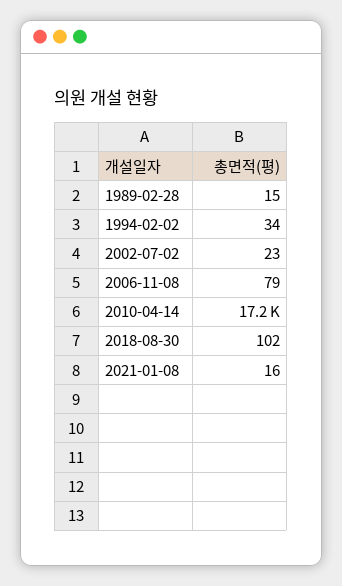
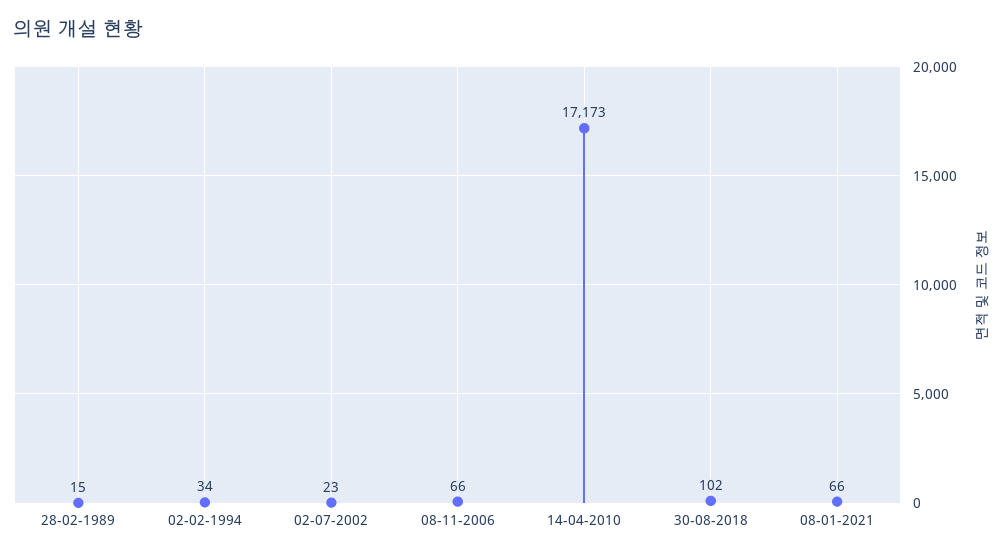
2006-11-08: 79 -> 66
2021-01-08: 16 -> 66

